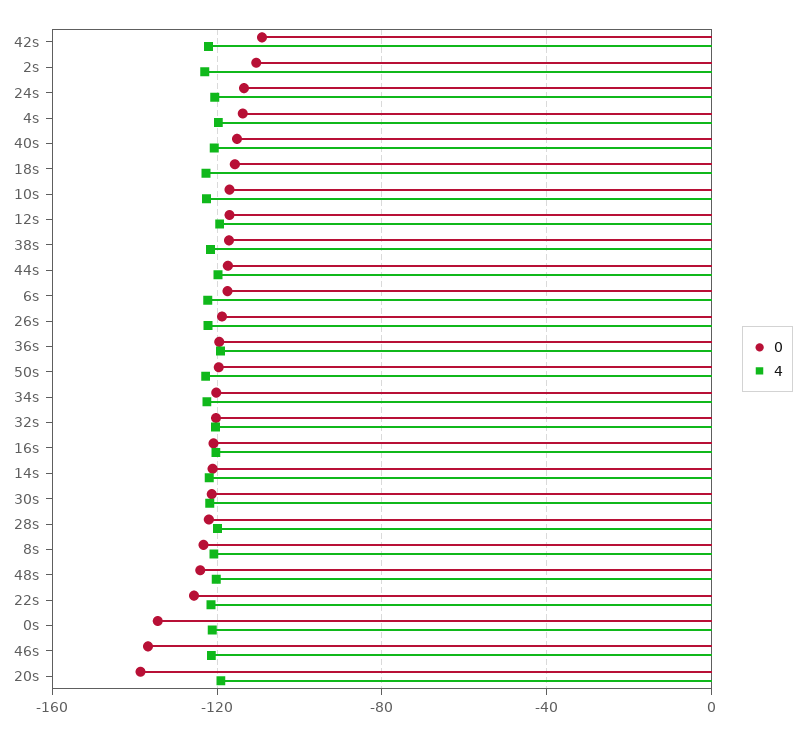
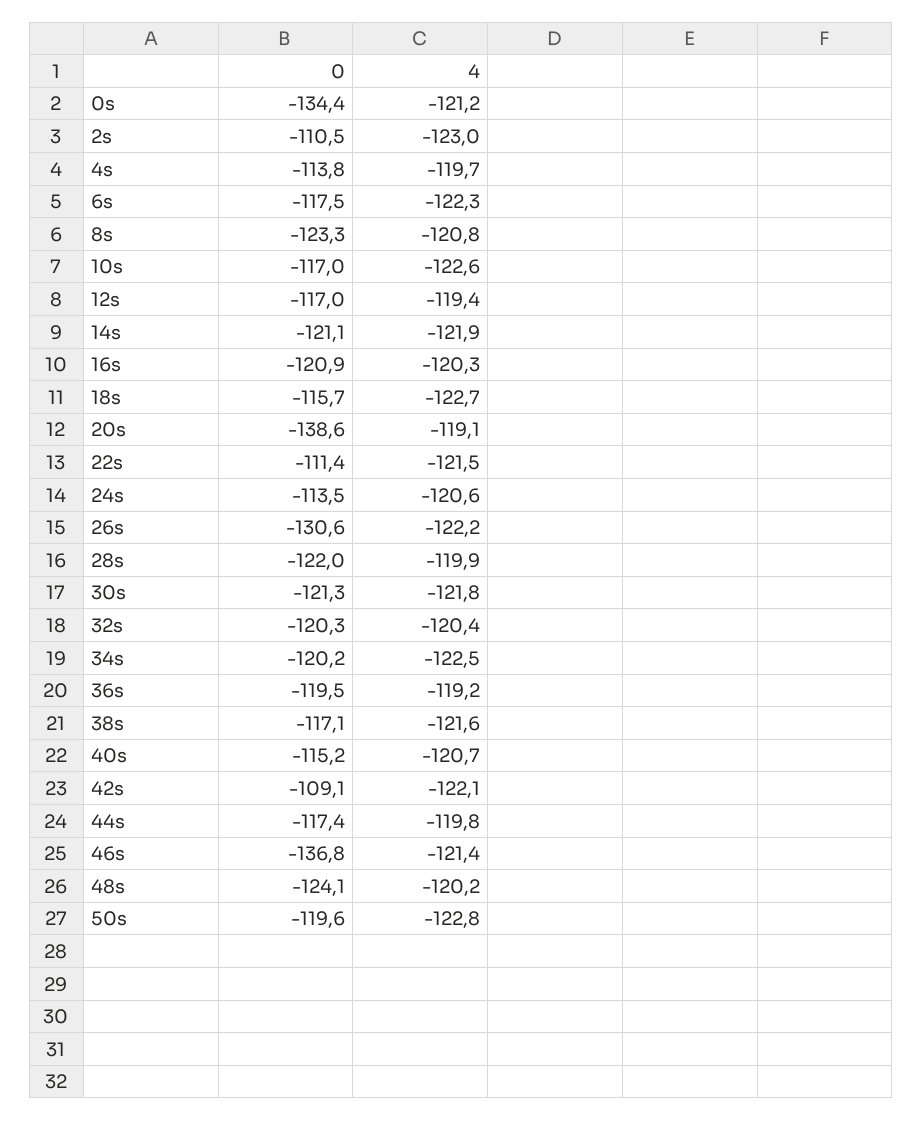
0, 26s: -120 -> -130.6
0, 22s: -125 -> -111.4

